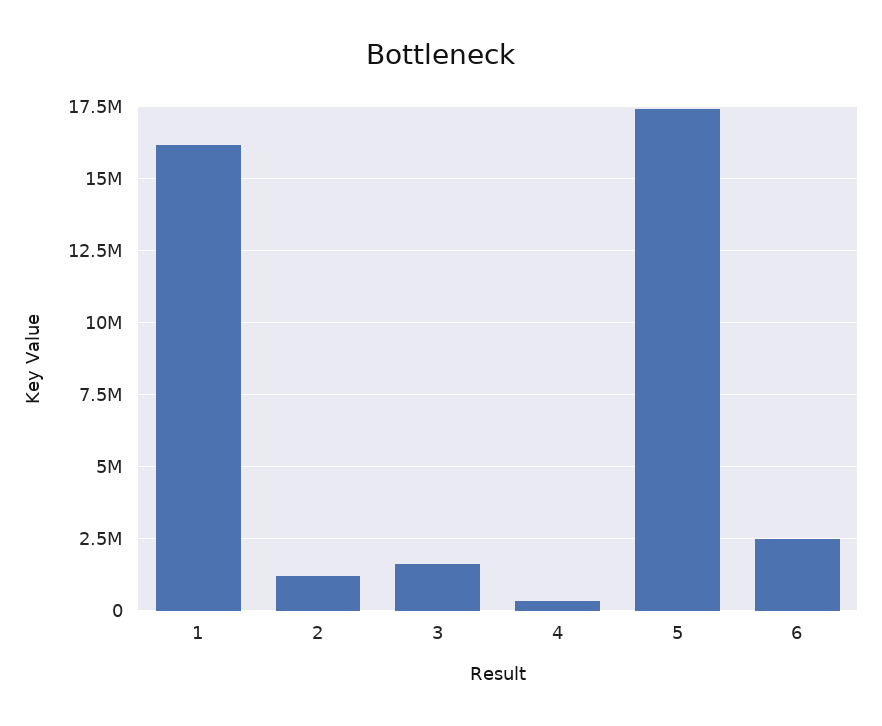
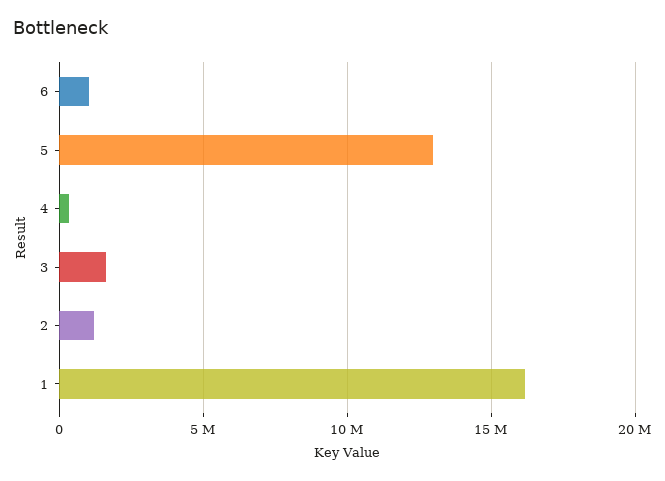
5: 17500000 -> 13000000
6: 2500000 -> 1000000

